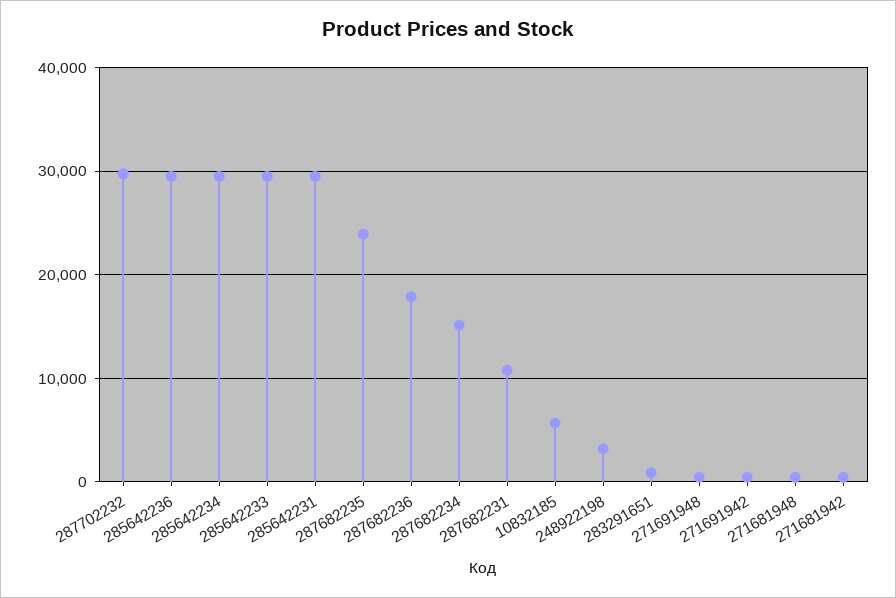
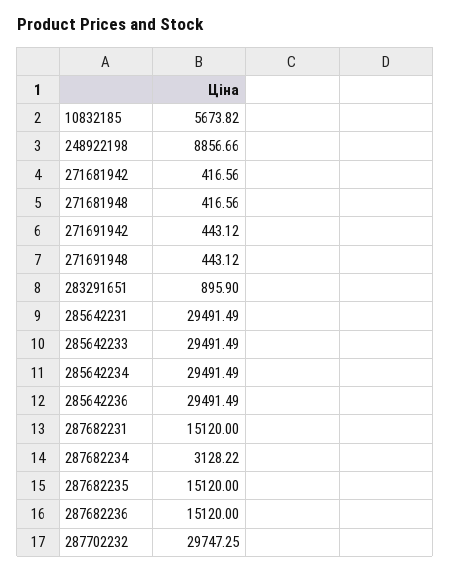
287682235: 24000 -> 15120
287682236: 18000 -> 15120
287682234: 15000 -> 3128.22
287682231: 11000 -> 15120
248922198: 3000 -> 8856.66

